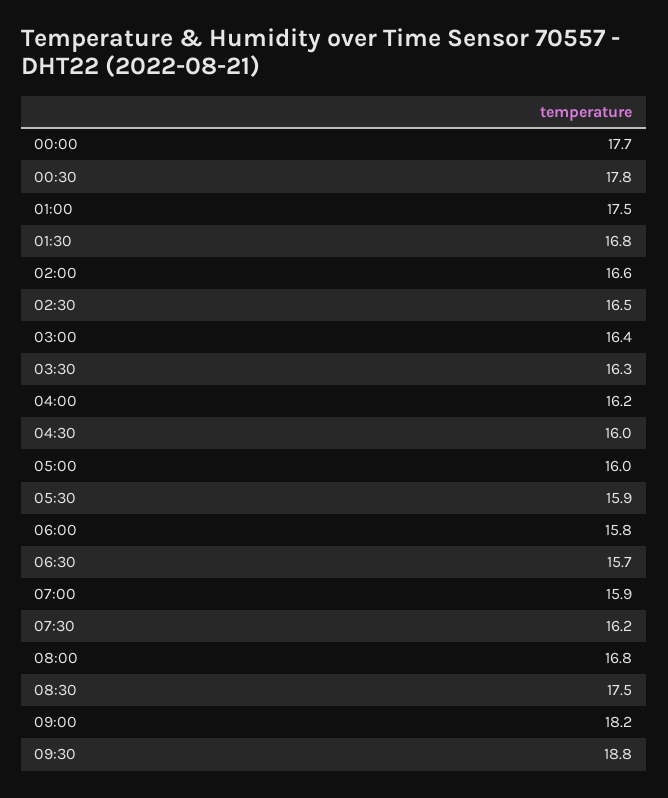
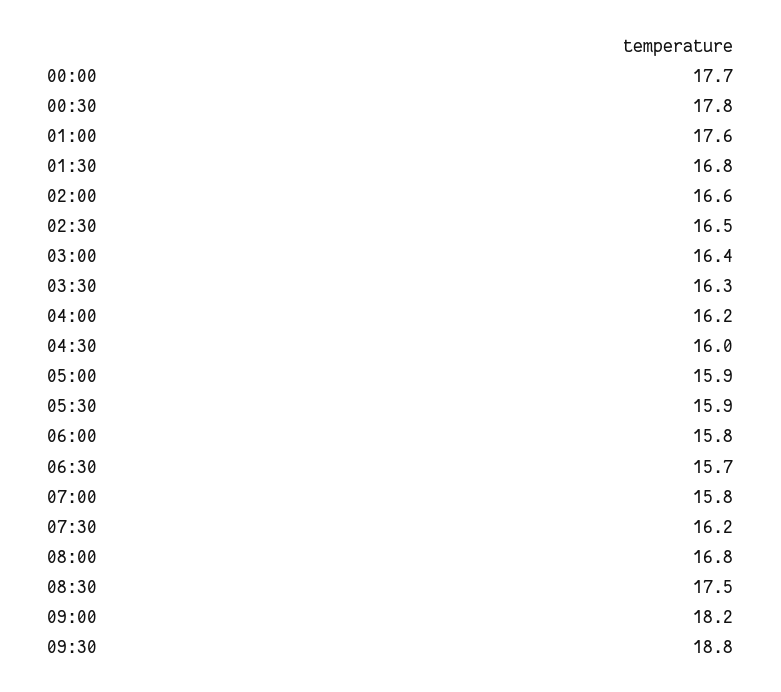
01:00: 17.5 -> 17.6
05:00: 16 -> 15.9
07:00: 15.9 -> 15.8

